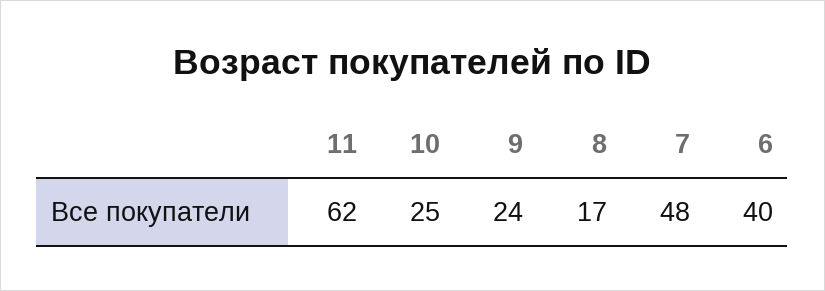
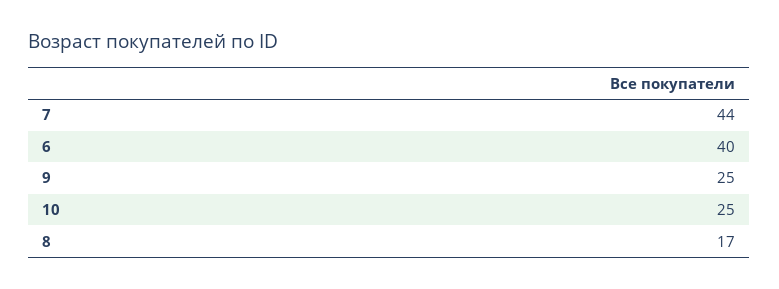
11: 62 -> none
9: 24 -> 25
7: 48 -> 44

